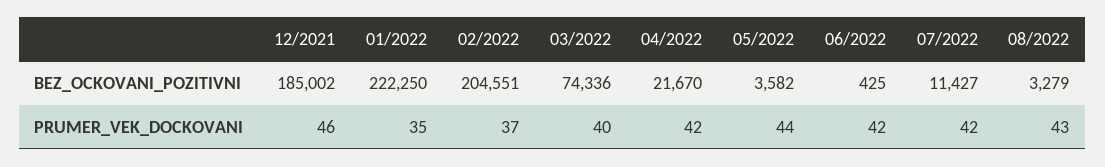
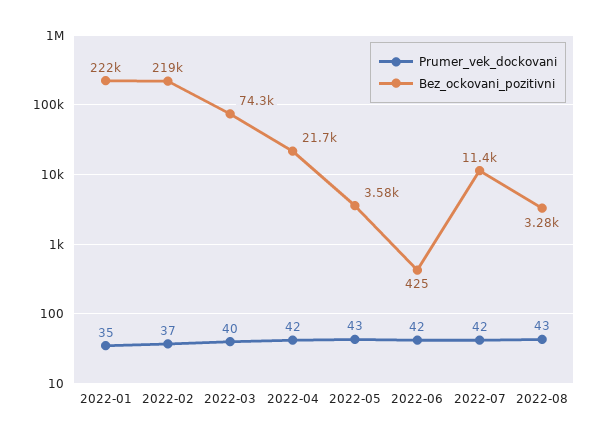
BEZ_OCKOVANI_POZITIVNI, 12/2021: 185002 -> none
BEZ_OCKOVANI_POZITIVNI, 02/2022: 204551 -> 219000
PRUMER_VEK_DOCKOVANI, 12/2021: 46 -> none
PRUMER_VEK_DOCKOVANI, 05/2022: 44 -> 43

